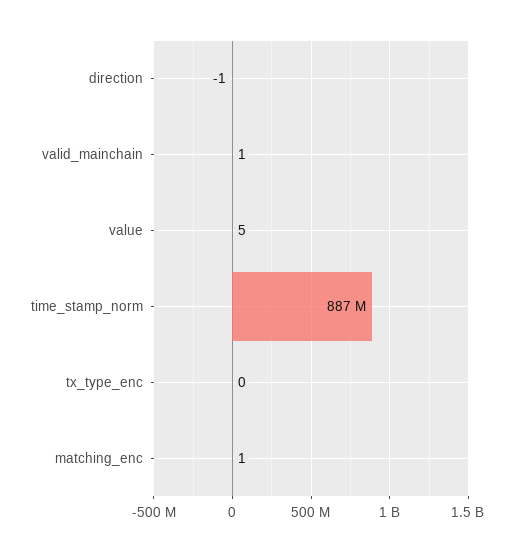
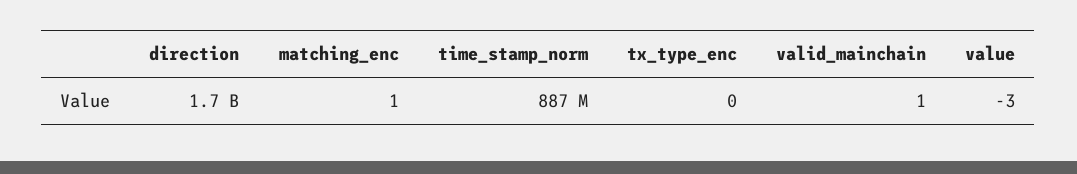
direction: -1 -> 1700000000
value: 5 -> -3

